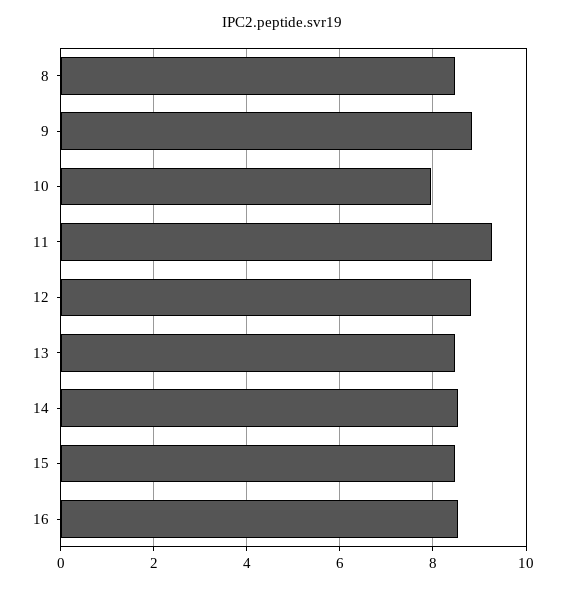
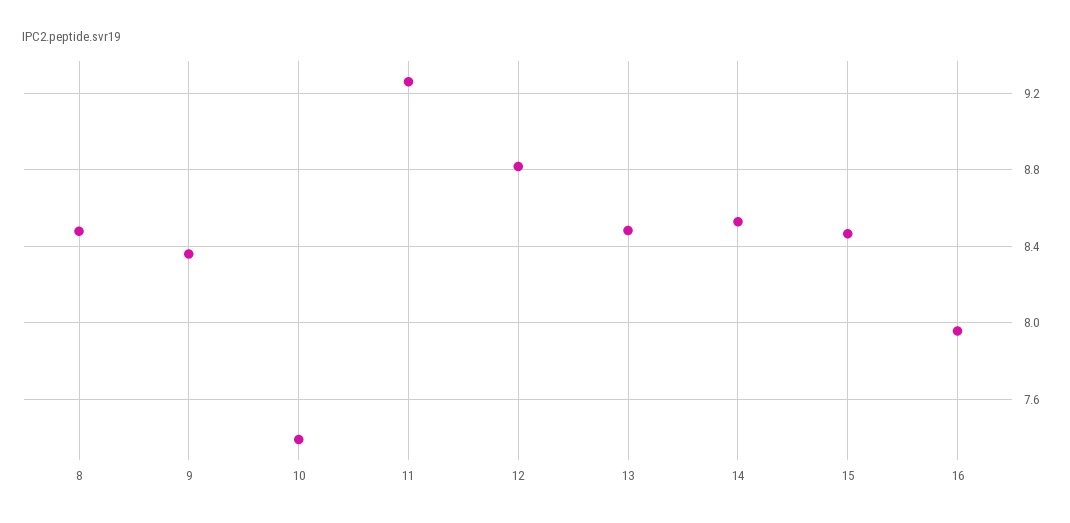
9: 8.8 -> 8.35
10: 8 -> 7.4
16: 8.6 -> 7.95

